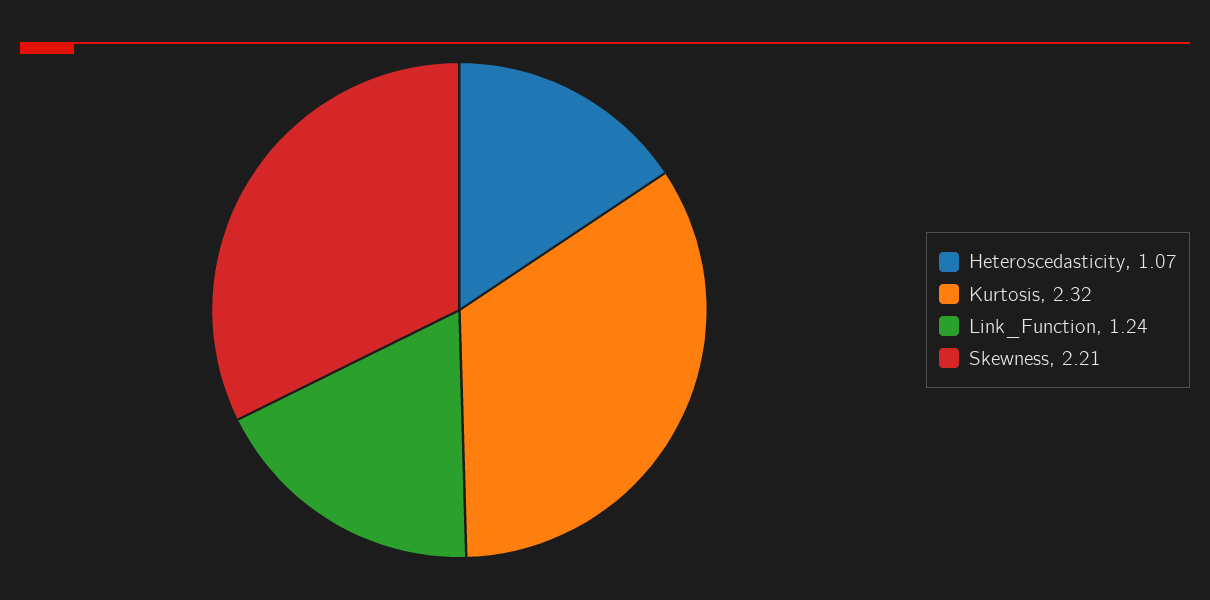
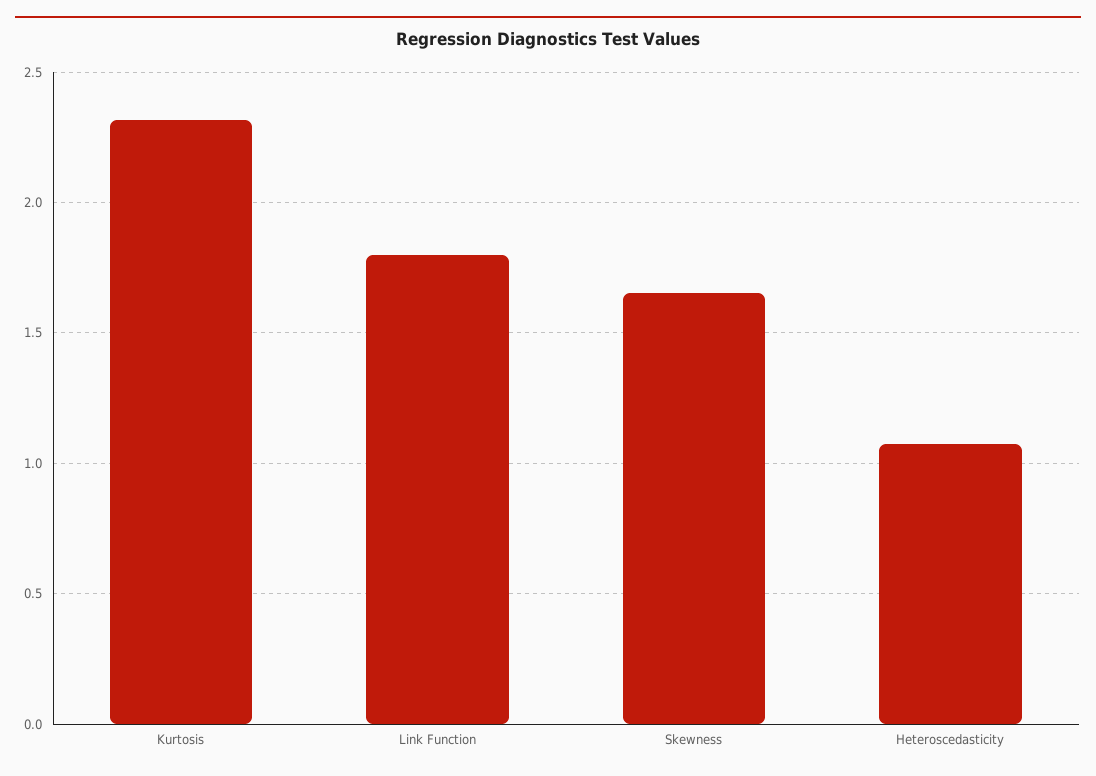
Link_Function: 1.24 -> 1.8
Skewness: 2.21 -> 1.65

